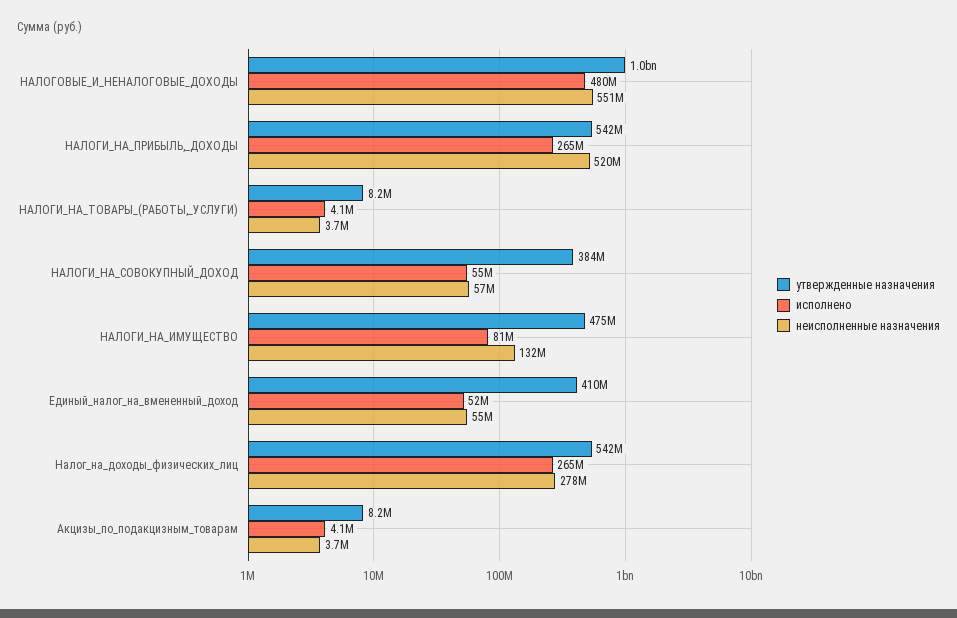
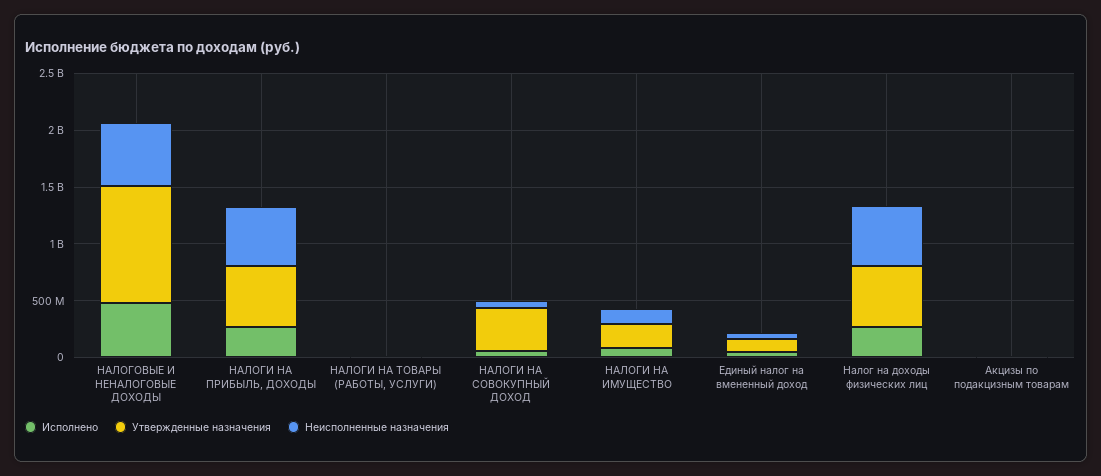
утвержденные назначения, НАЛОГИ_НА_ИМУЩЕСТВО: 475000000 -> 200000000
утвержденные назначения, Единый_налог_на_вмененный_доход: 410000000 -> 100000000
неисполненные назначения, Налог_на_доходы_физических_лиц: 278000000 -> 500000000

